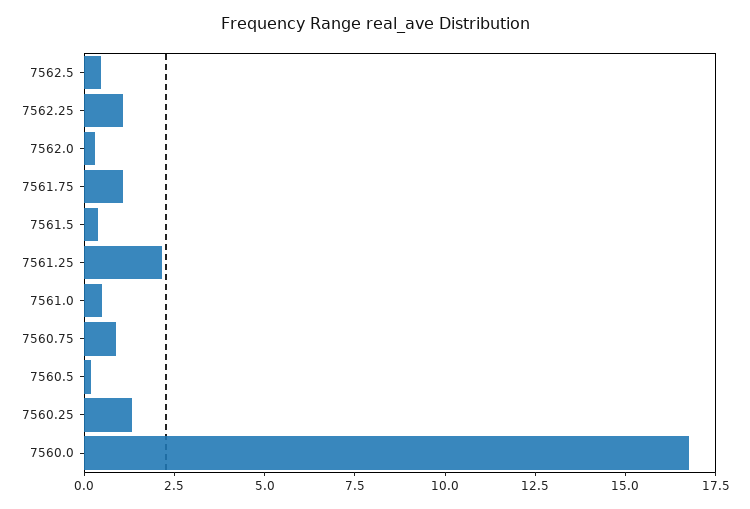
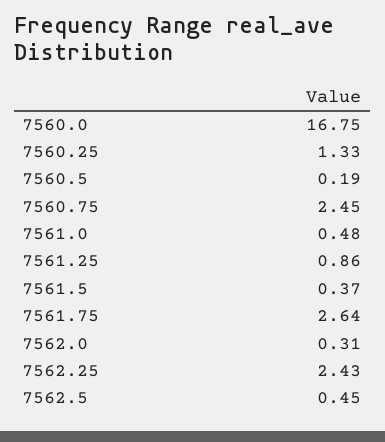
7562.25: 1 -> 2.43
7561.75: 1 -> 2.64
7561.25: 2 -> 0.86
7560.75: 1 -> 2.45

